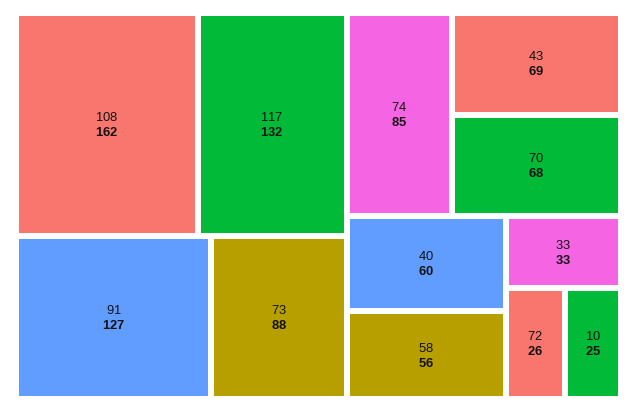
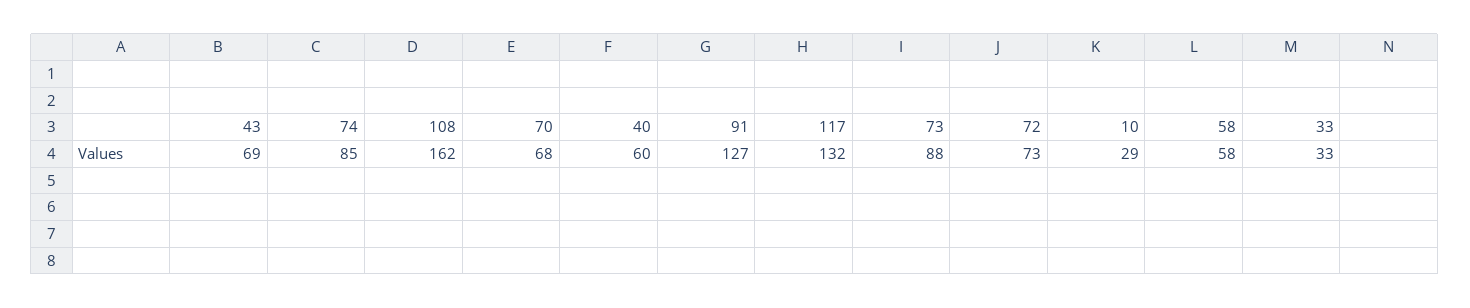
58: 56 -> 58
72: 26 -> 73
10: 25 -> 29

